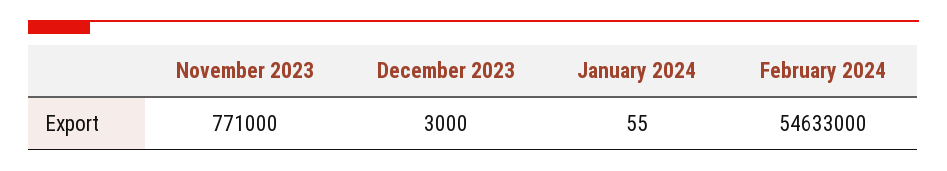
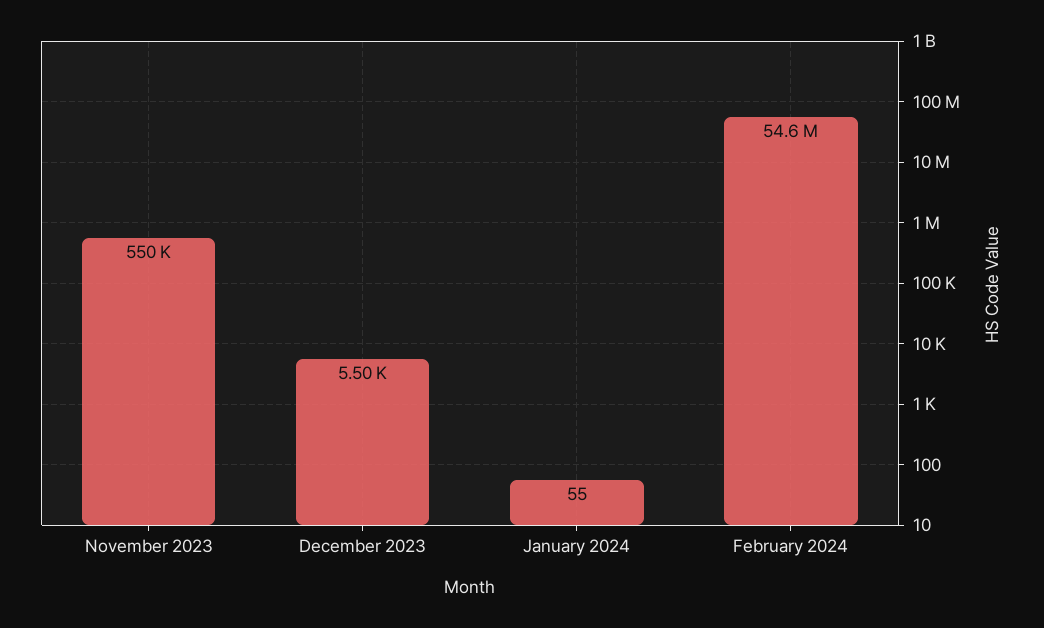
November 2023: 771000 -> 550000
December 2023: 3000 -> 5500

